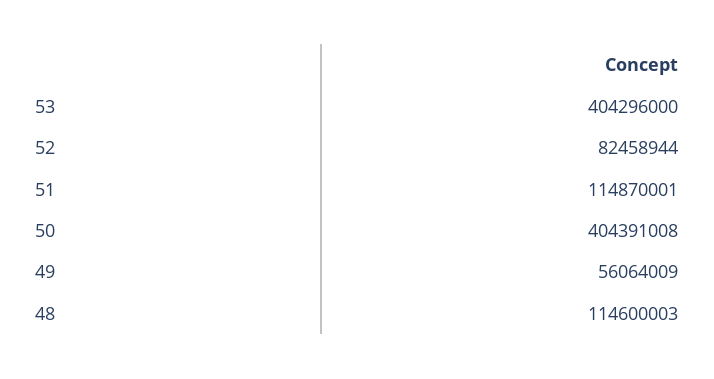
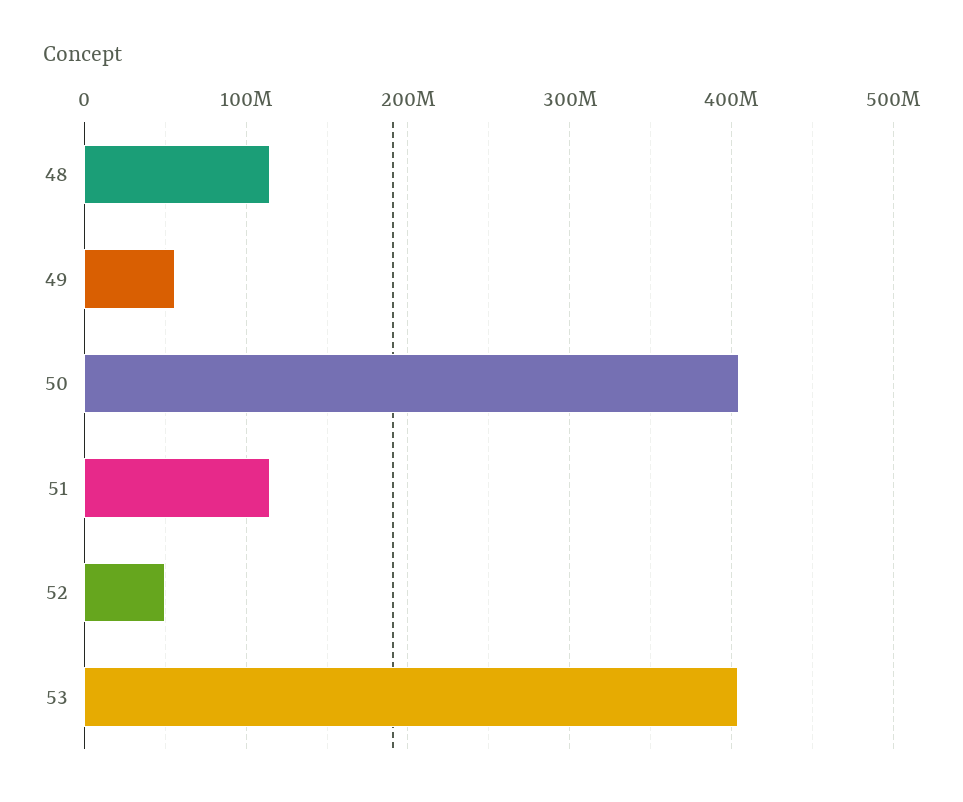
52: 82458944 -> 50000000

